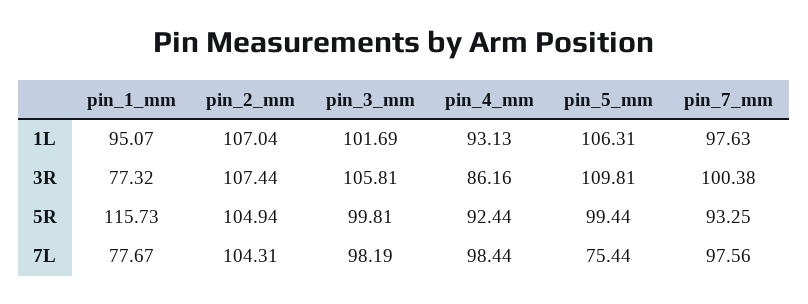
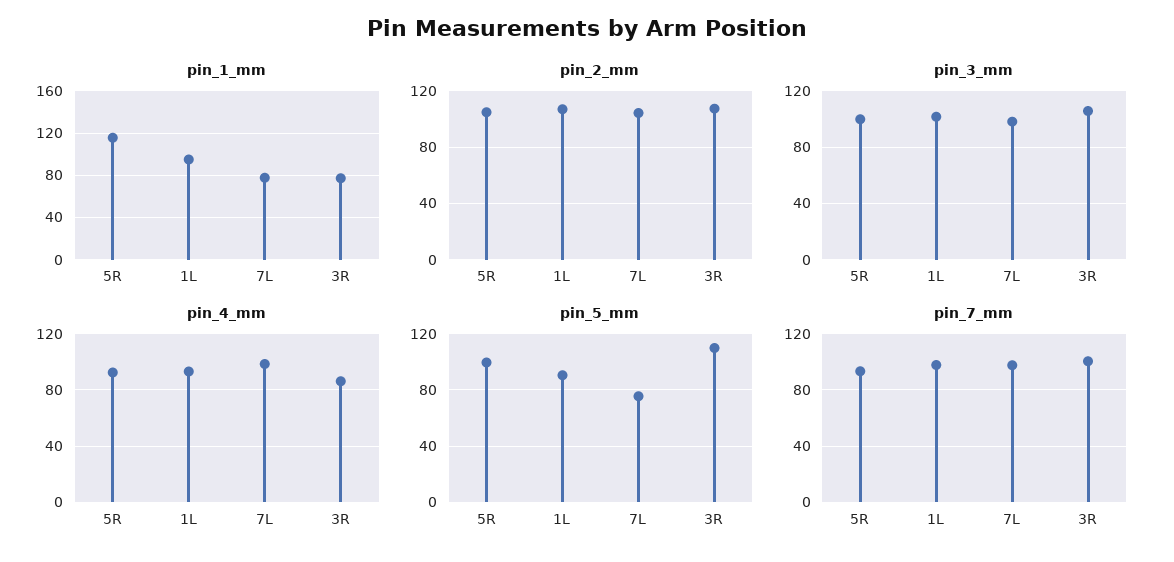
pin_5_mm, 1L: 106.31 -> 90

